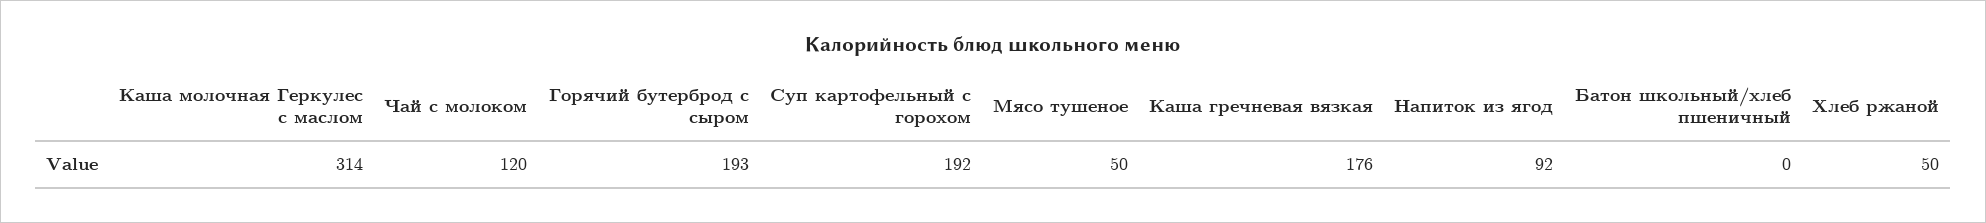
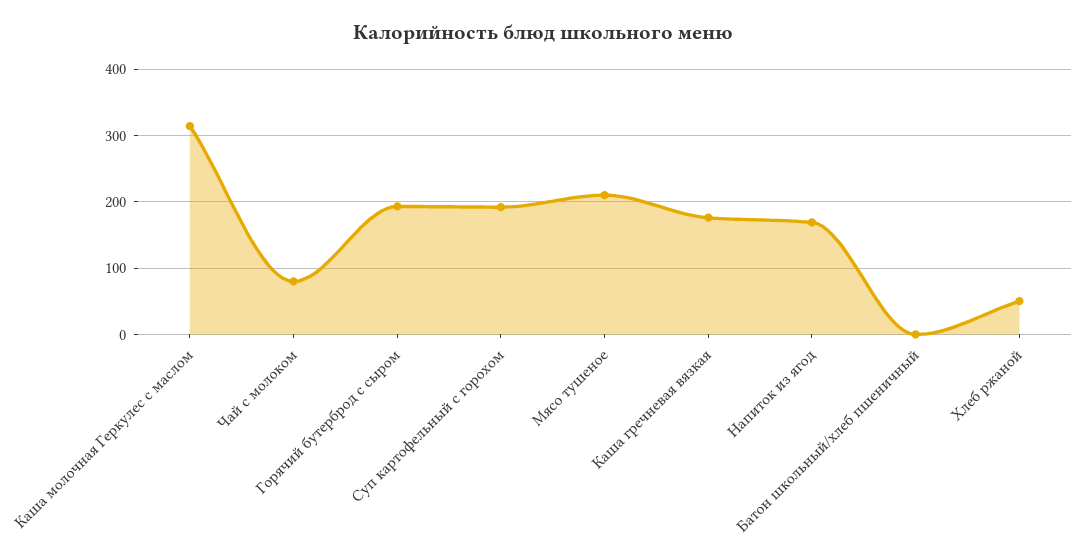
Чай с молоком: 120 -> 80
Мясо тушеное: 50 -> 210
Напиток из ягод: 92 -> 170

